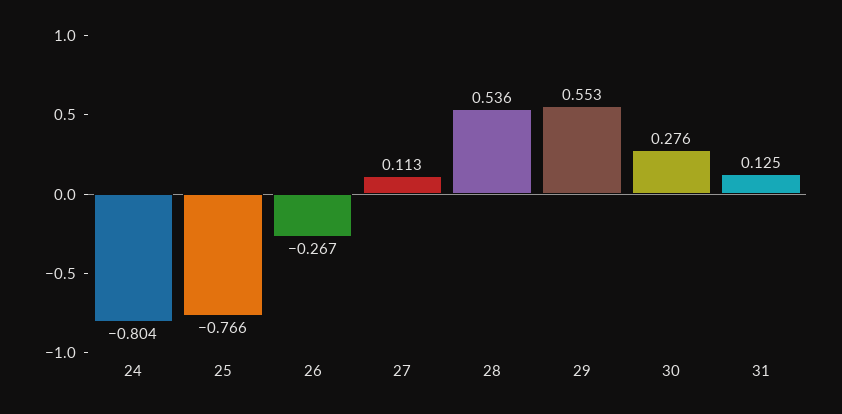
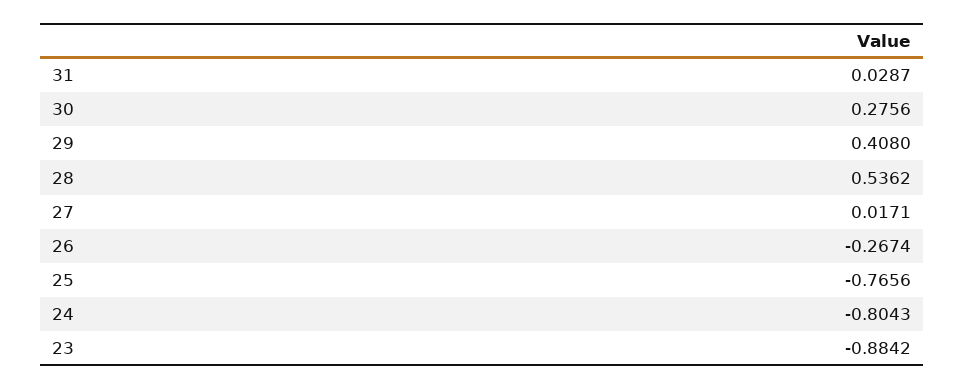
27: 0.113 -> 0.0171
29: 0.553 -> 0.408
31: 0.125 -> 0.0287
23: none -> -0.8842

